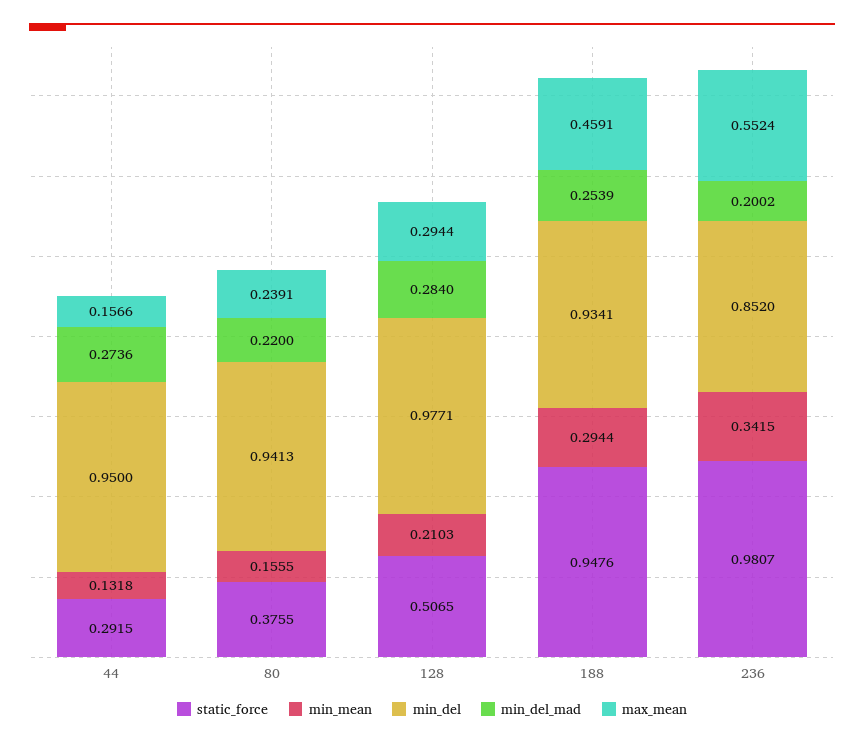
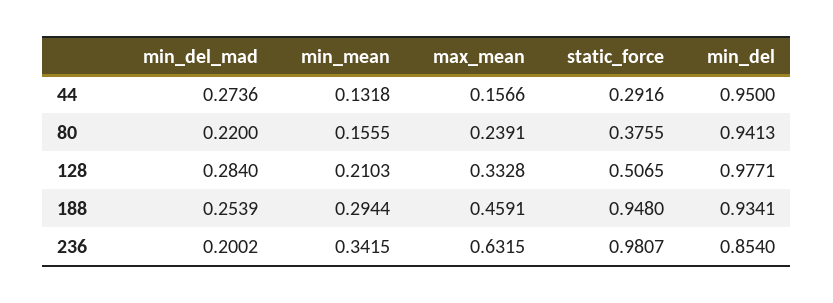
static_force, 44: 0.2915 -> 0.2916
max_mean, 128: 0.2944 -> 0.3328
static_force, 188: 0.9476 -> 0.948
min_del, 236: 0.852 -> 0.854
max_mean, 236: 0.5524 -> 0.6315

